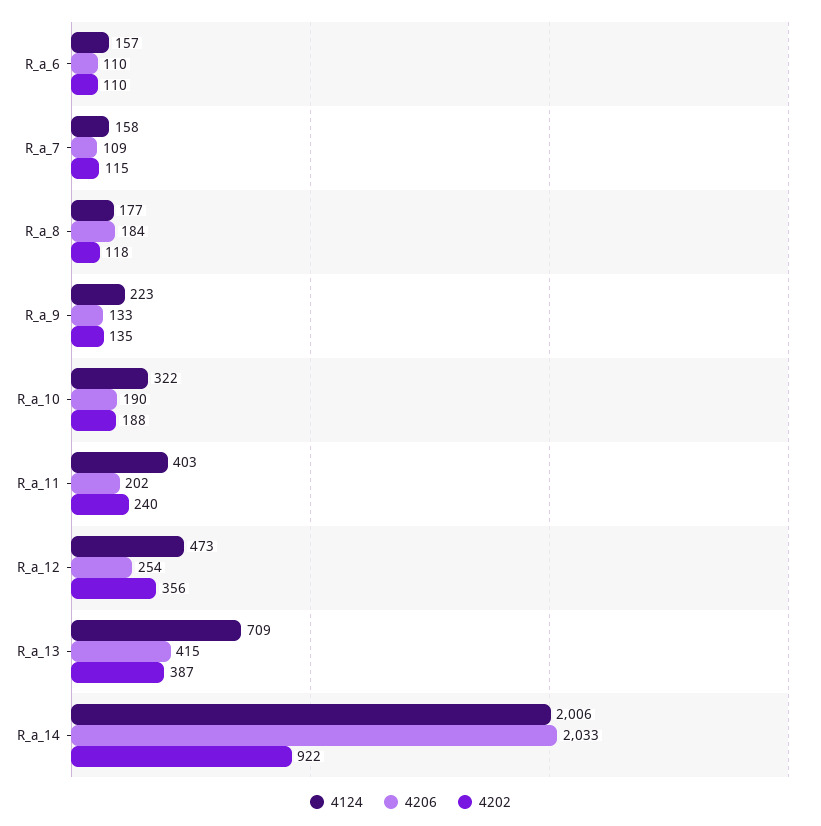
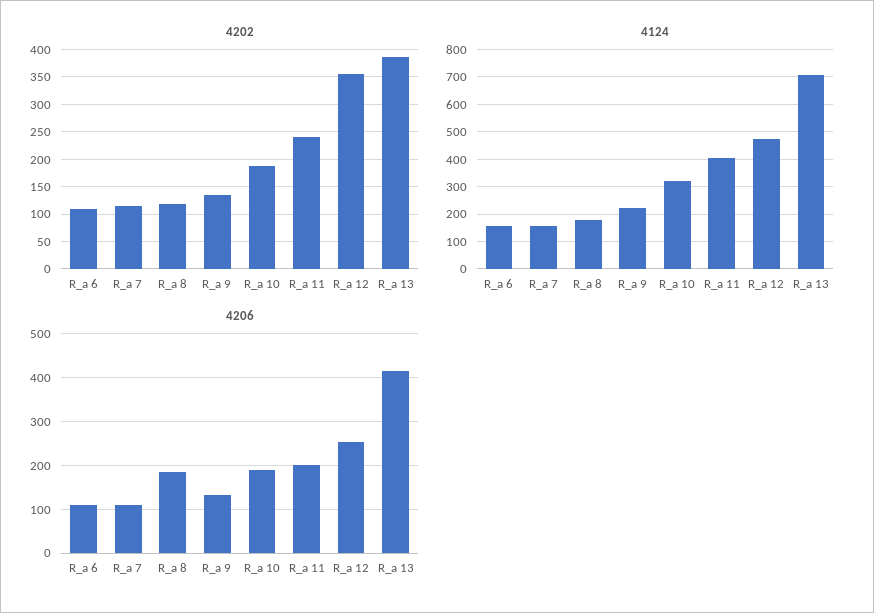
4124, R_a_14: 2006 -> none
4206, R_a_14: 2033 -> none
4202, R_a_14: 922 -> none

